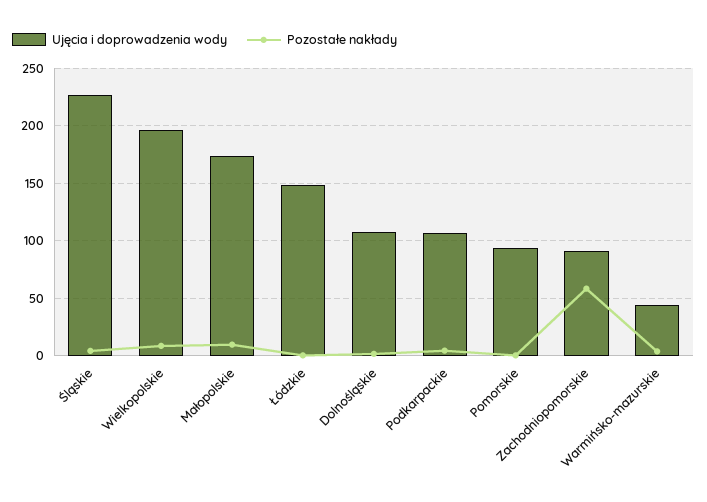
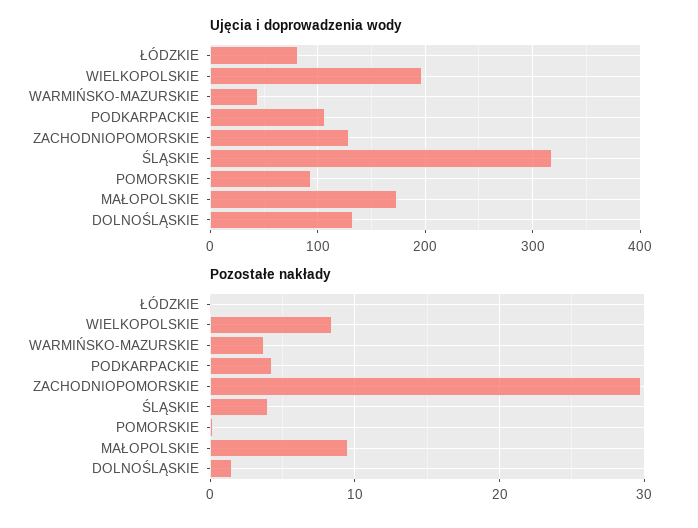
Ujęcia i doprowadzenia wody, Śląskie: 230 -> 320
Ujęcia i doprowadzenia wody, Łódzkie: 150 -> 80
Ujęcia i doprowadzenia wody, Dolnośląskie: 110 -> 130
Ujęcia i doprowadzenia wody, Zachodniopomorskie: 90 -> 130
Pozostałe nakłady, Zachodniopomorskie: 60 -> 30

